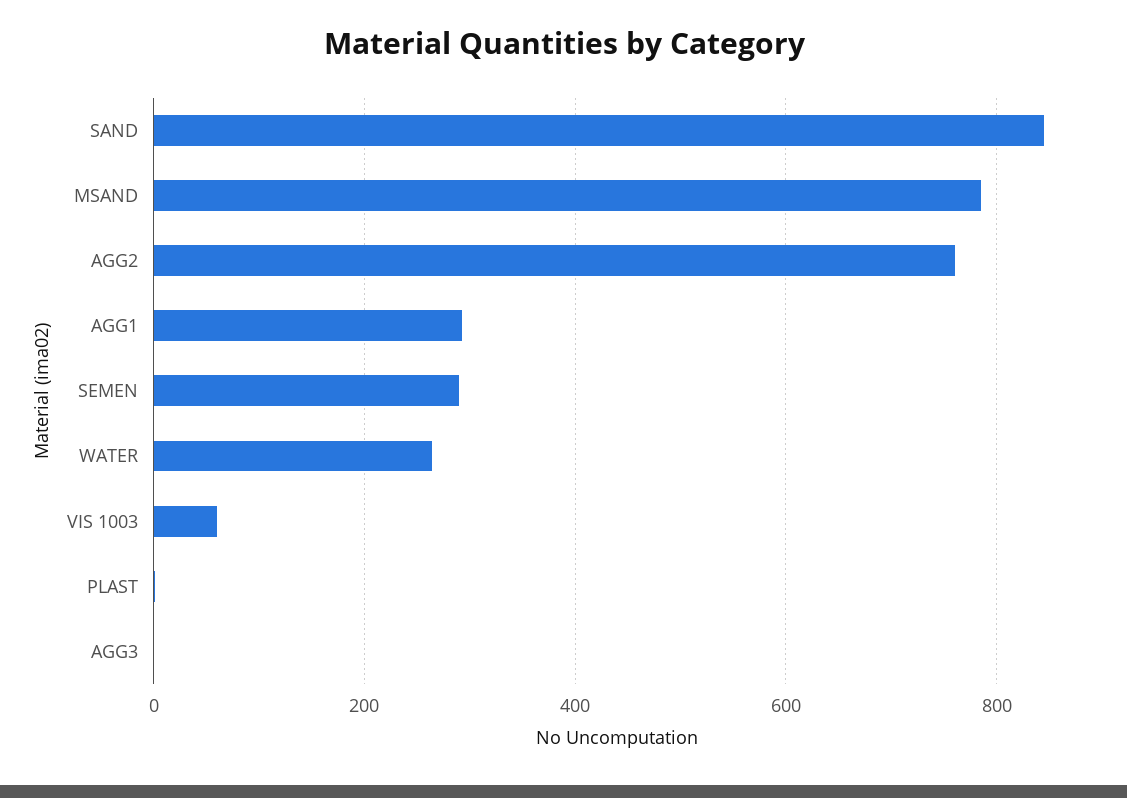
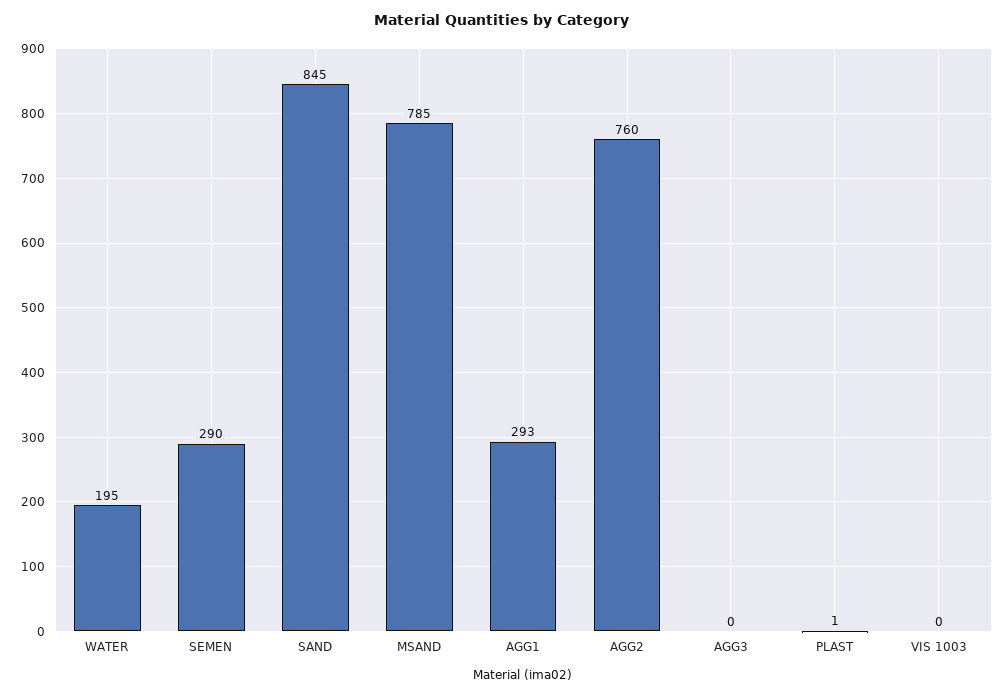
WATER: 260 -> 195
VIS 1003: 60 -> 0

